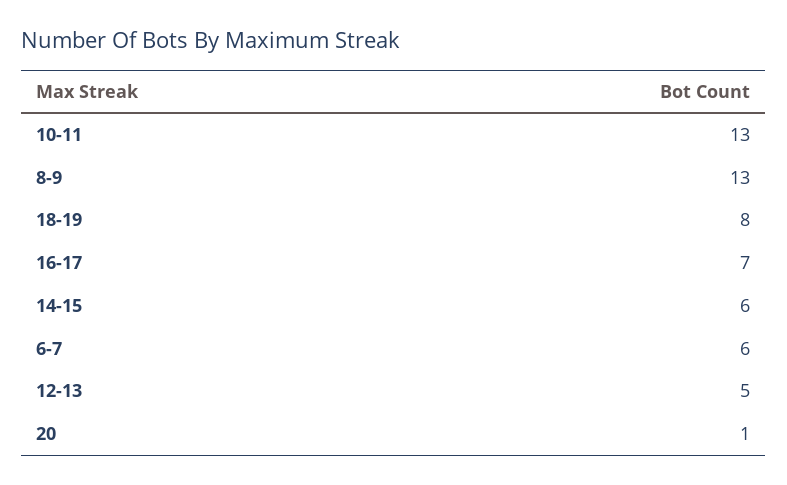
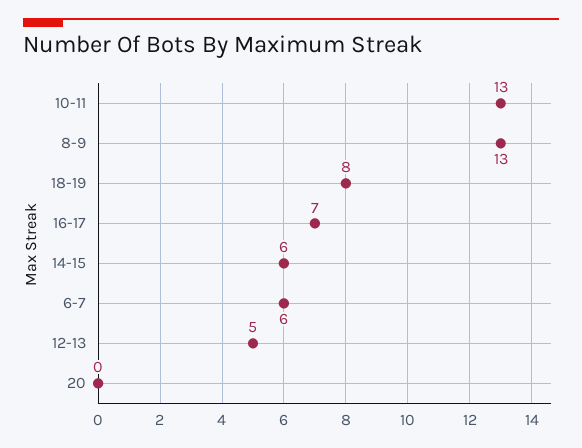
20: 1 -> 0

